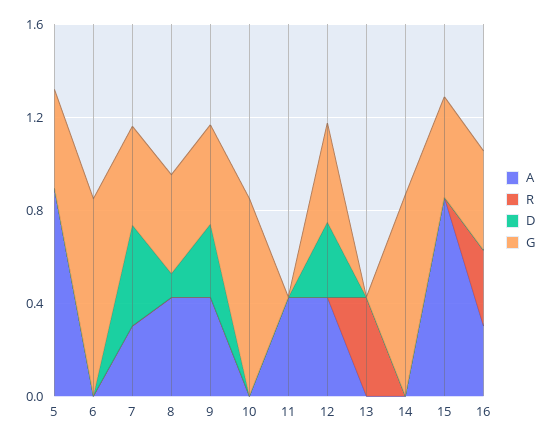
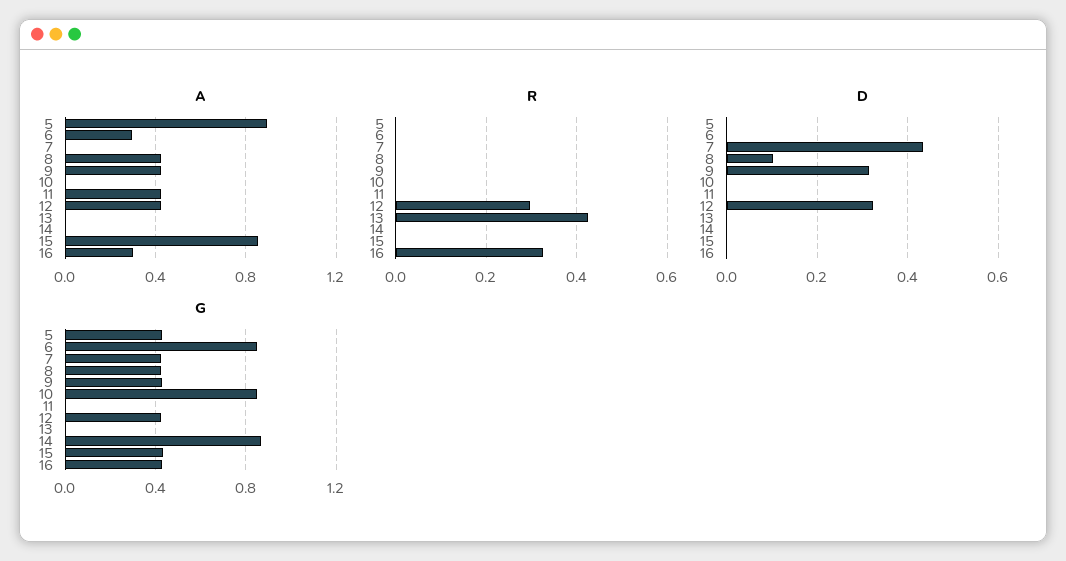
A, 6: 0 -> 0.3
A, 7: 0.3 -> 0
R, 12: 0 -> 0.3

